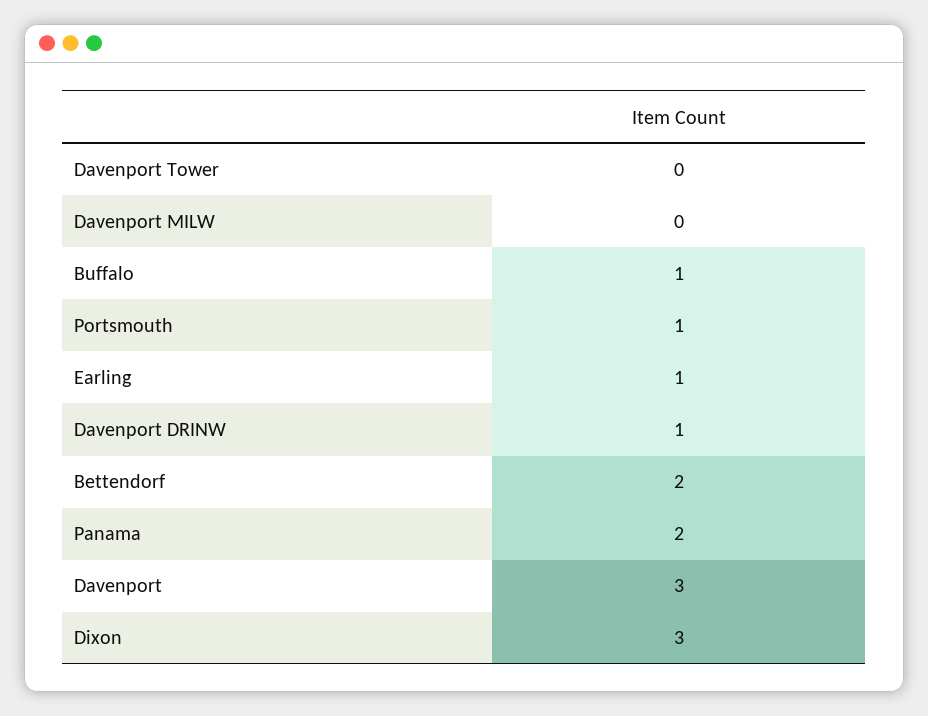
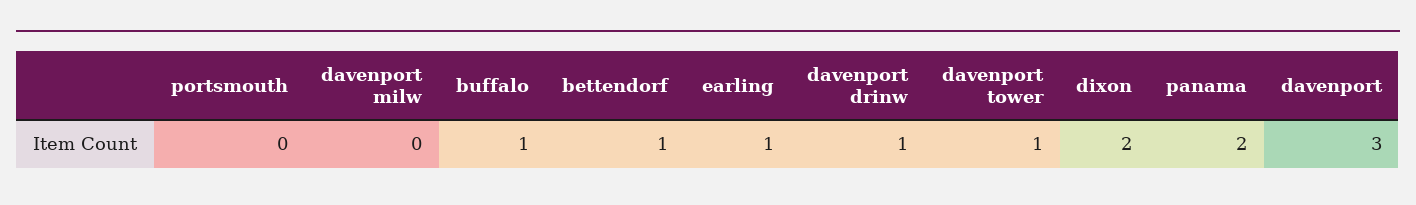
Davenport Tower: 0 -> 1
Portsmouth: 1 -> 0
Bettendorf: 2 -> 1
Dixon: 3 -> 2

